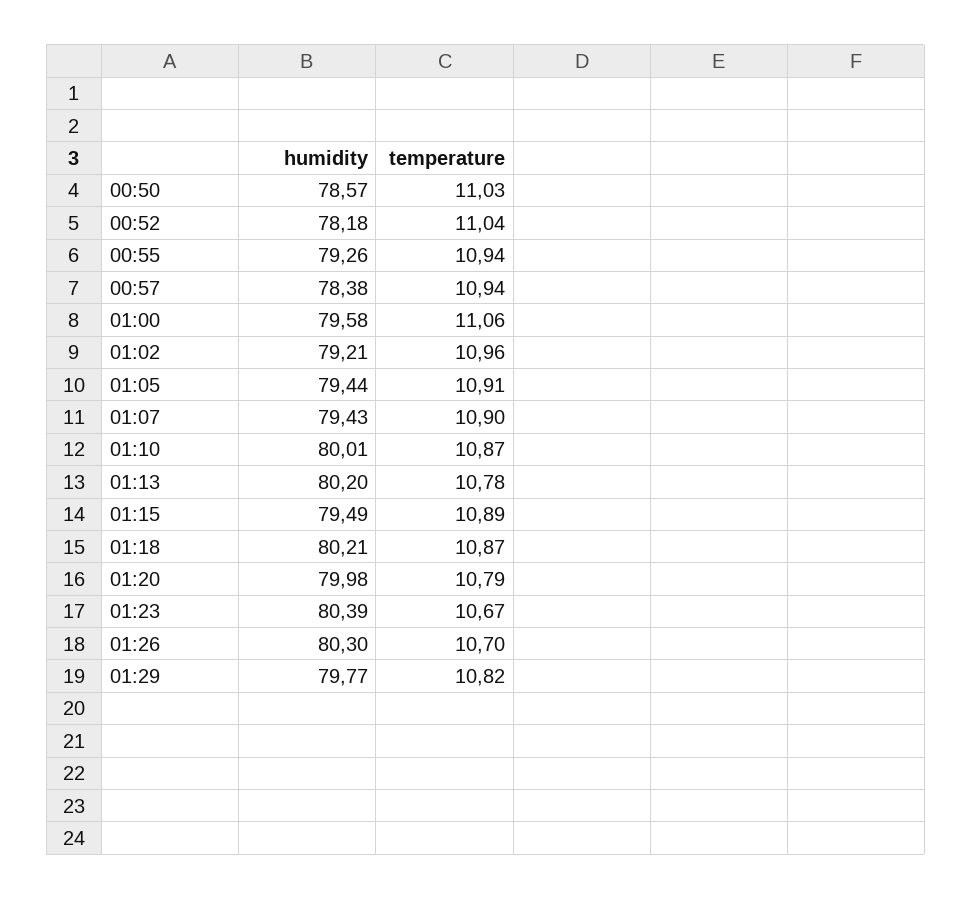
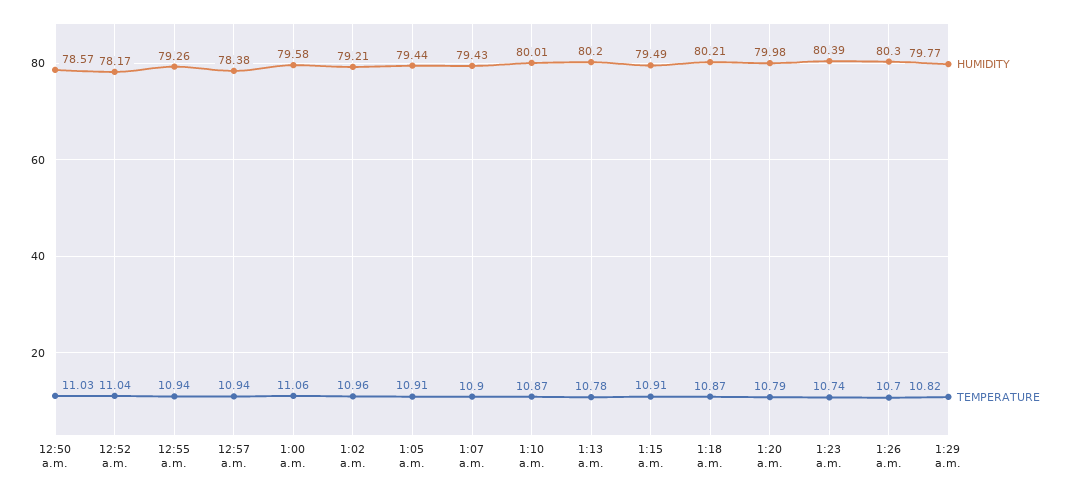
humidity, 00:52: 78.18 -> 78.17
temperature, 01:15: 10.89 -> 10.91
temperature, 01:23: 10.67 -> 10.74

